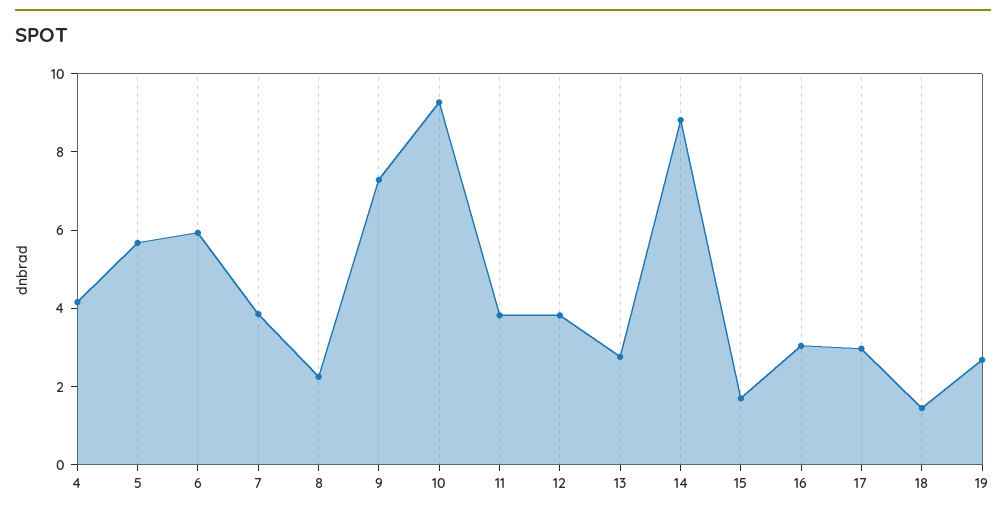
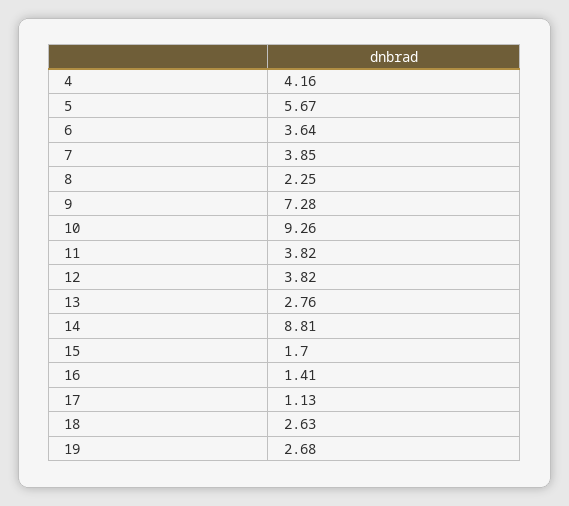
6: 6 -> 3.64
16: 3 -> 1.41
17: 3 -> 1.13
18: 1.5 -> 2.63

